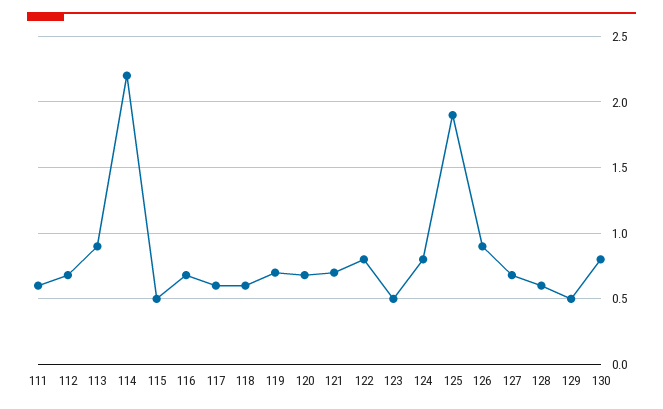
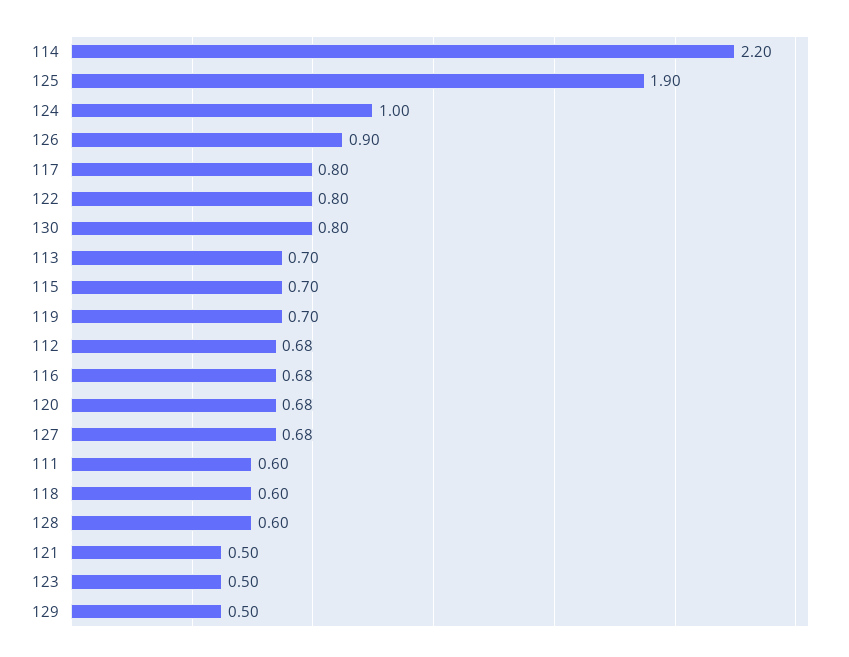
113: 0.9 -> 0.7
115: 0.5 -> 0.7
117: 0.6 -> 0.8
121: 0.7 -> 0.5
124: 0.8 -> 1

